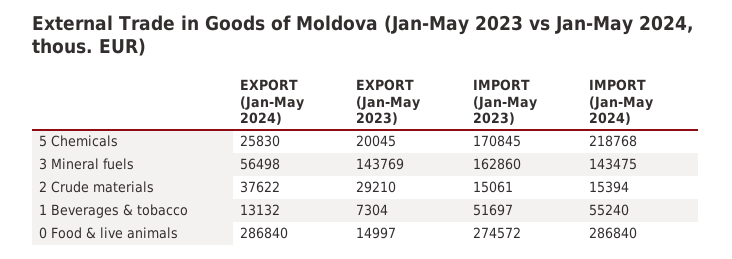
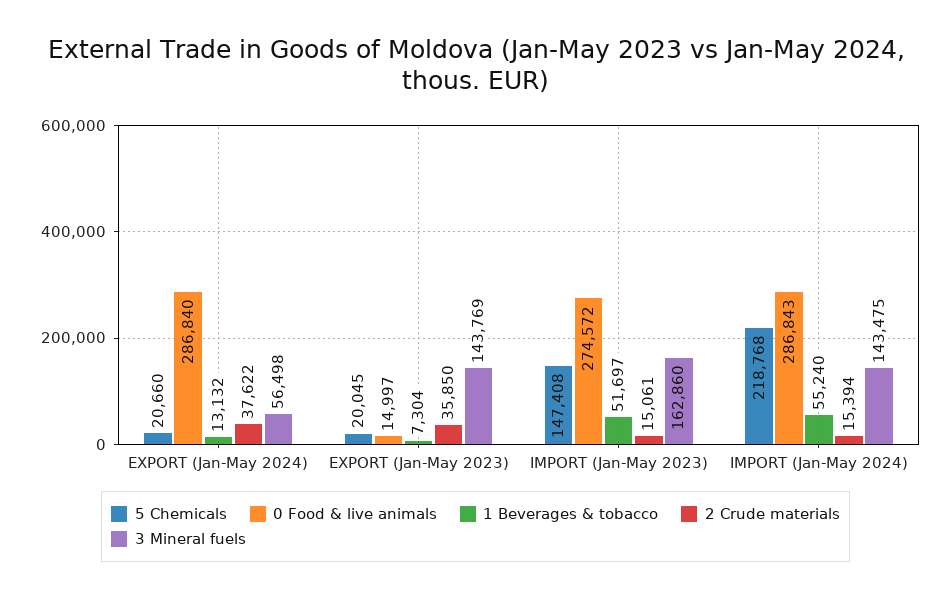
5 Chemicals, EXPORT (Jan-May 2024): 25830 -> 20660
5 Chemicals, IMPORT (Jan-May 2023): 170845 -> 147408
2 Crude materials, EXPORT (Jan-May 2023): 29210 -> 35850
0 Food & live animals, IMPORT (Jan-May 2024): 286840 -> 286843

